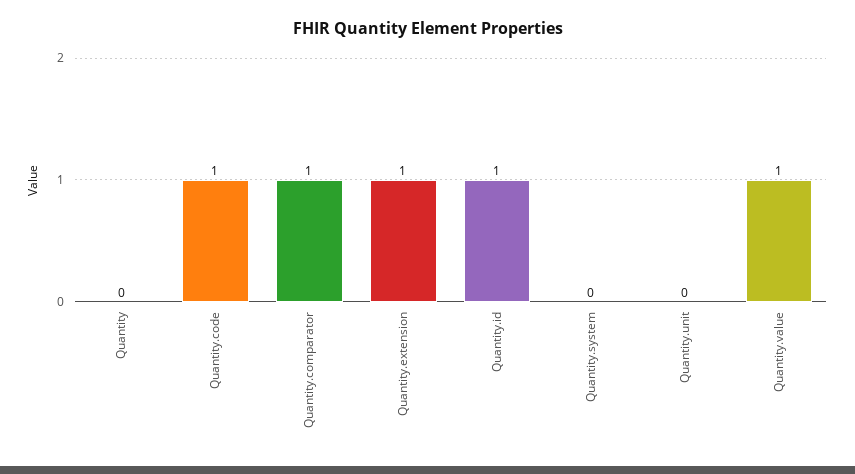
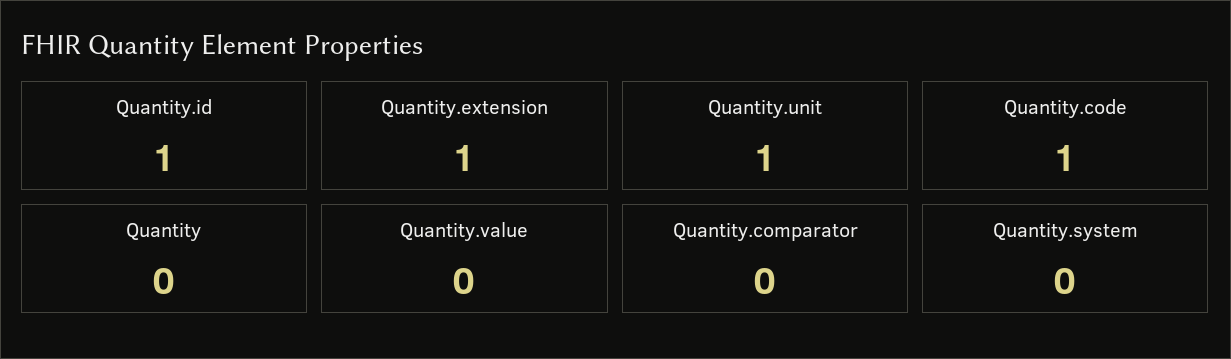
Quantity.comparator: 1 -> 0
Quantity.unit: 0 -> 1
Quantity.value: 1 -> 0

